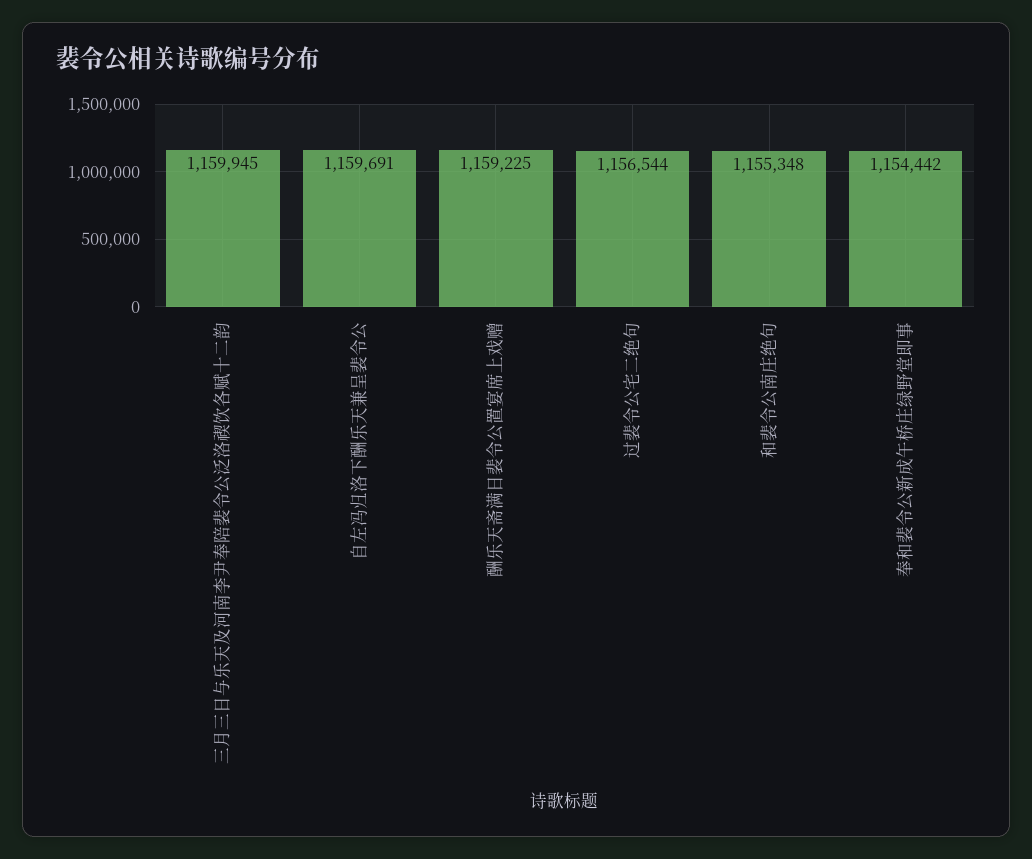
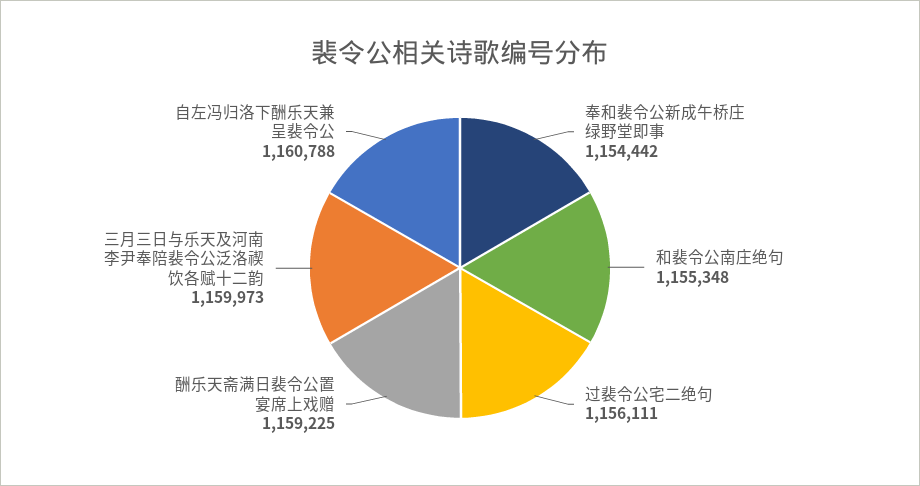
三月三日与乐天及河南李尹奉陪裴令公泛洛禊饮各赋十二韵: 1159945 -> 1159973
自左冯归洛下酬乐天兼呈裴令公: 1159691 -> 1160788
过裴令公宅二绝句: 1156544 -> 1156111

